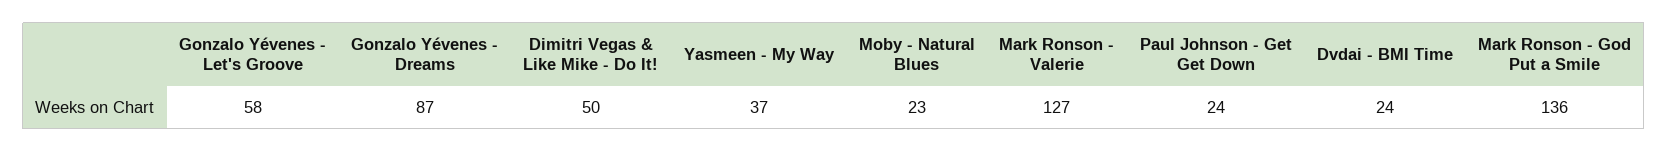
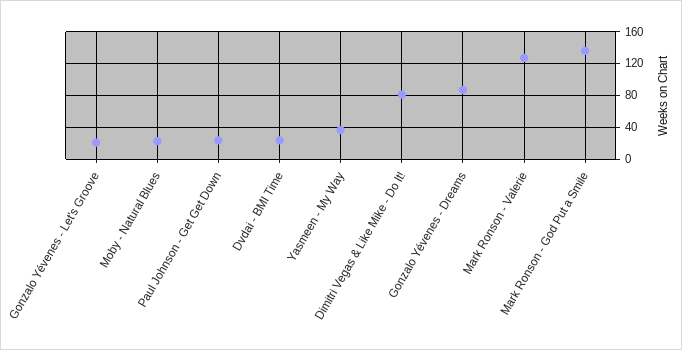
Gonzalo Yévenes - Let's Groove: 58 -> 20
Dimitri Vegas & Like Mike - Do It!: 50 -> 80

